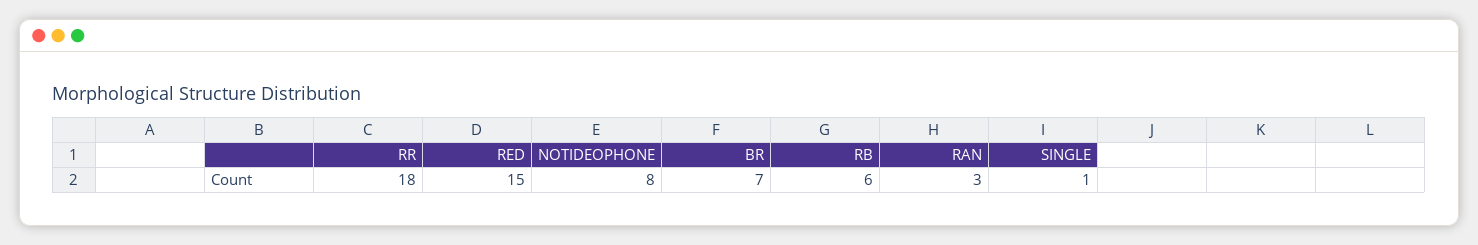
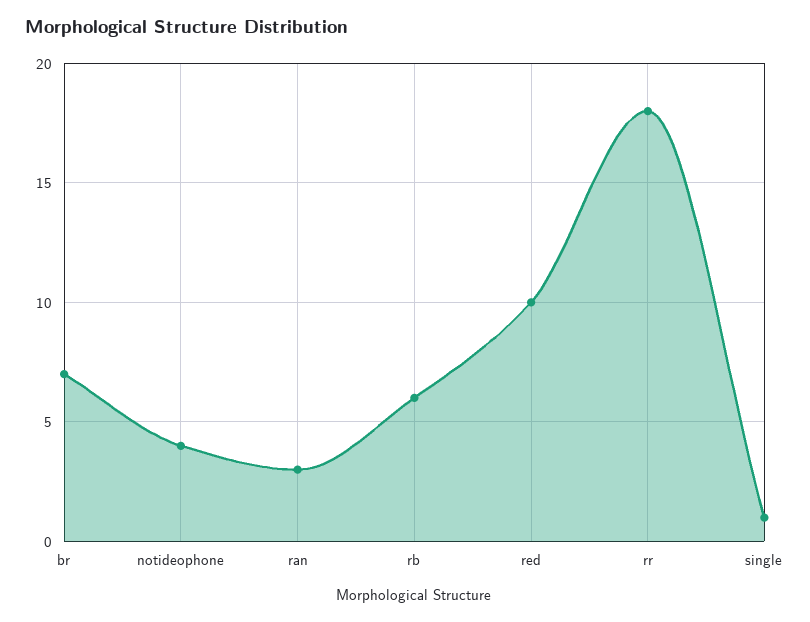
RED: 15 -> 10
NOTIDEOPHONE: 8 -> 4

